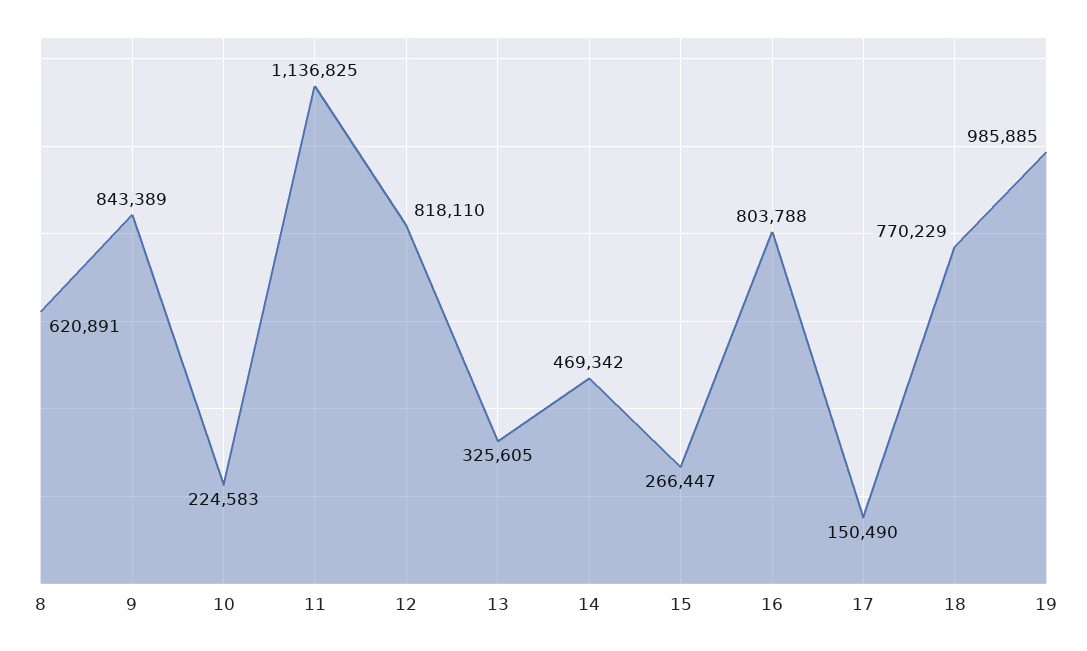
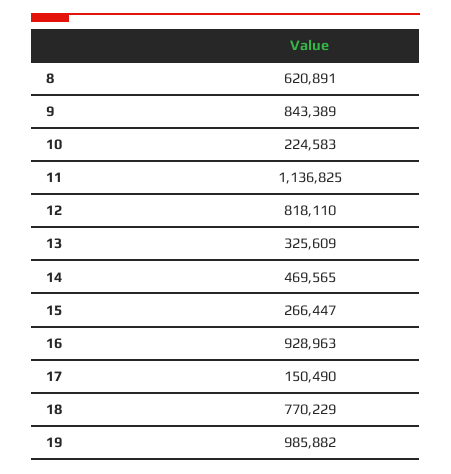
13: 325605 -> 325609
14: 469342 -> 469565
16: 803788 -> 928963
19: 985885 -> 985882

